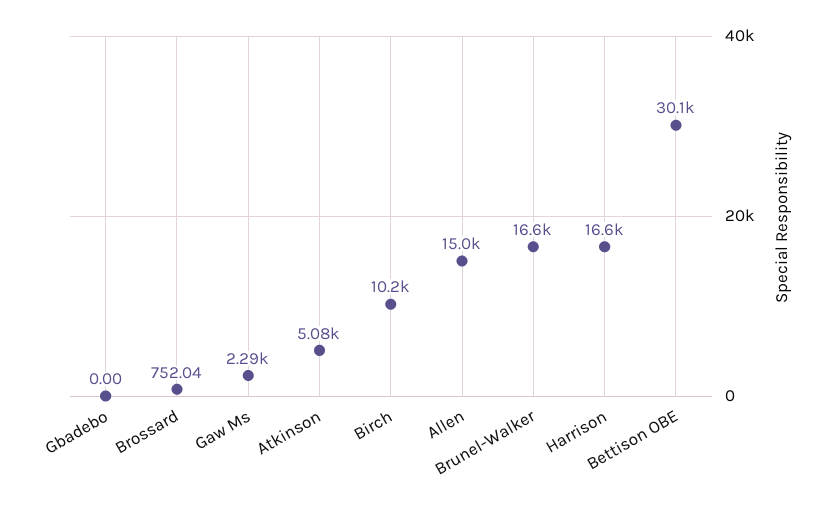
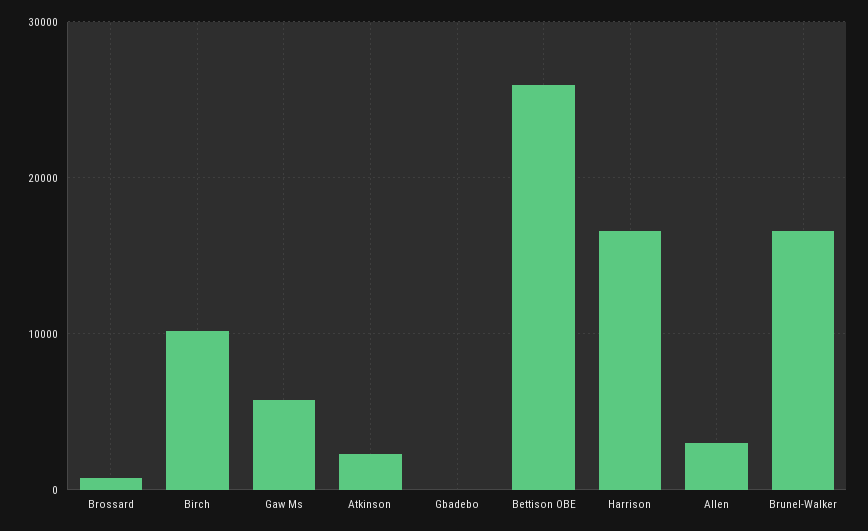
Gaw Ms: 2290 -> 6000
Atkinson: 5080 -> 2000
Allen: 15000 -> 3000
Bettison OBE: 30100 -> 26000

